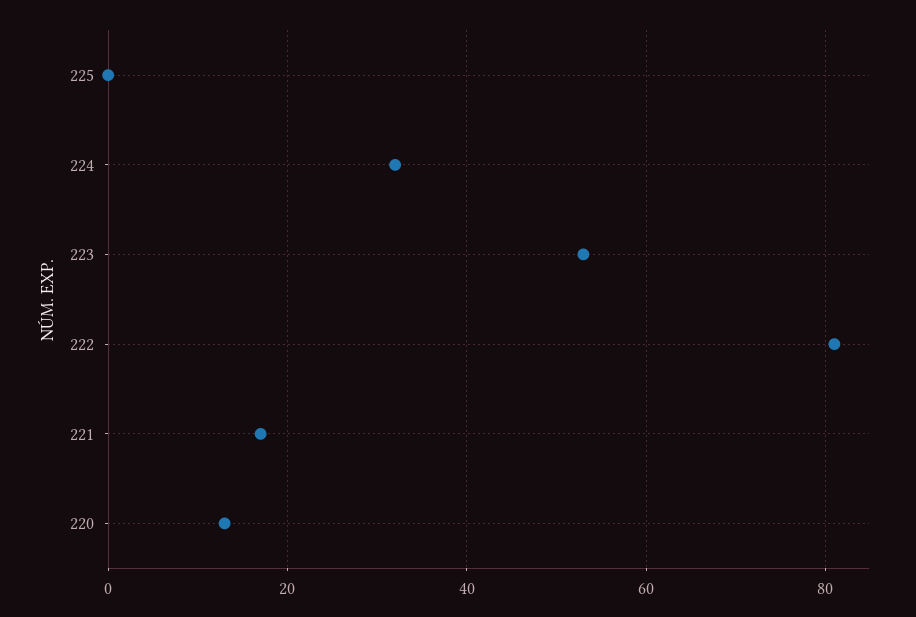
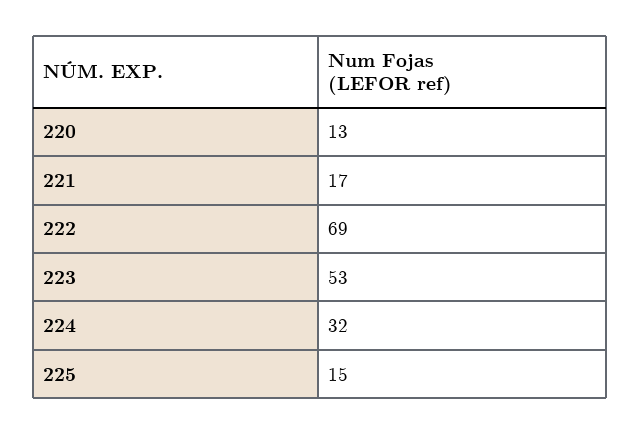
225: 0 -> 15
222: 80 -> 69

